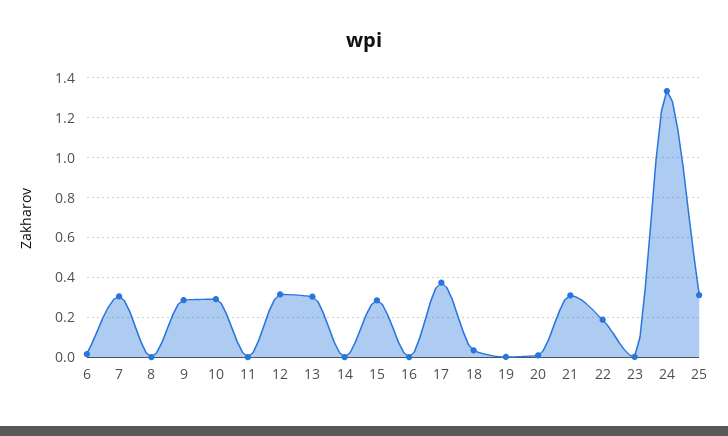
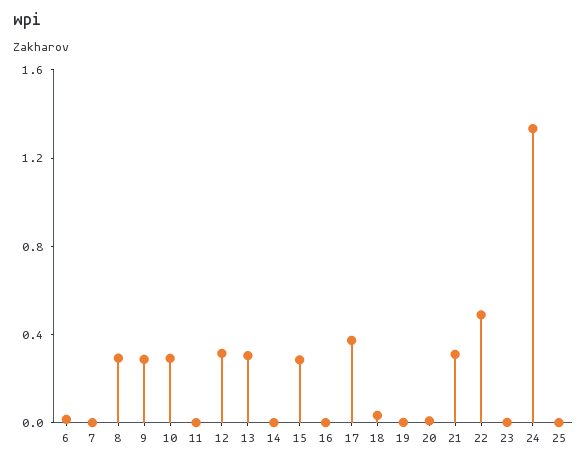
7: 0.3 -> 0
8: 0 -> 0.3
22: 0.2 -> 0.5
25: 0.3 -> 0

